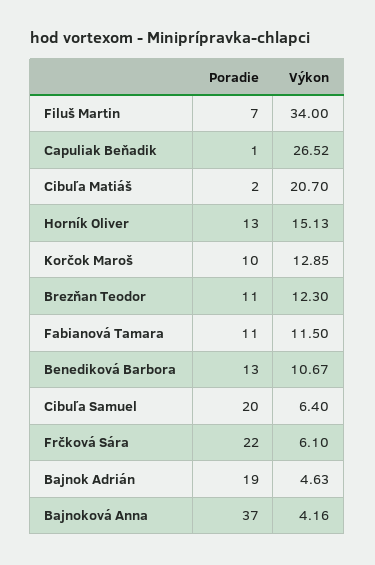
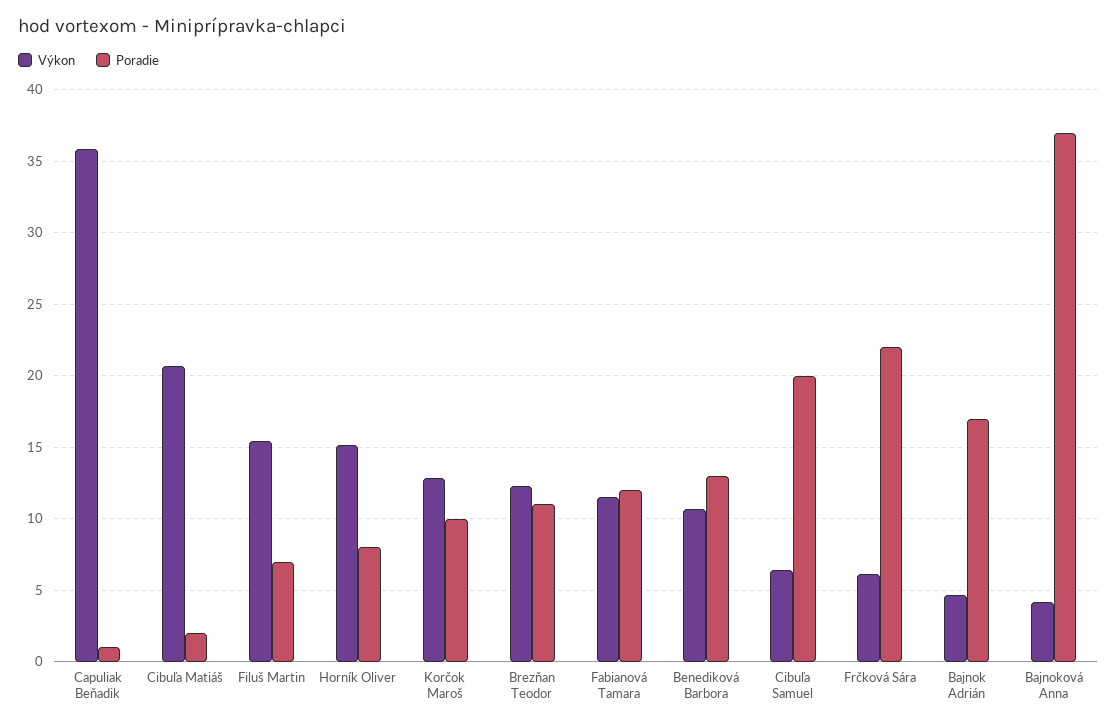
Výkon, Filuš Martin: 34 -> 15.5
Výkon, Capuliak Beňadik: 26.52 -> 36
Poradie, Horník Oliver: 13 -> 8
Poradie, Fabianová Tamara: 11 -> 12
Poradie, Bajnok Adrián: 19 -> 17

